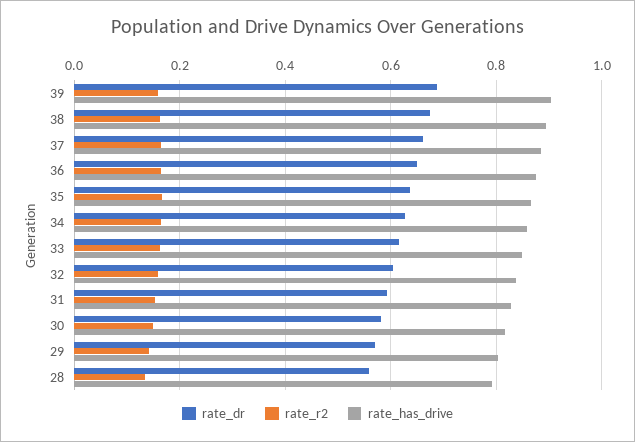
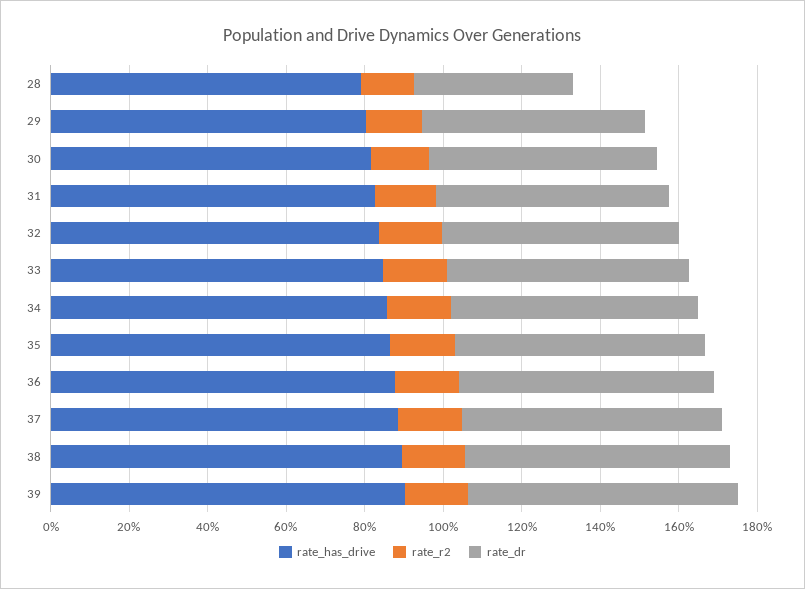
rate_dr, 28: 0.56 -> 0.4

